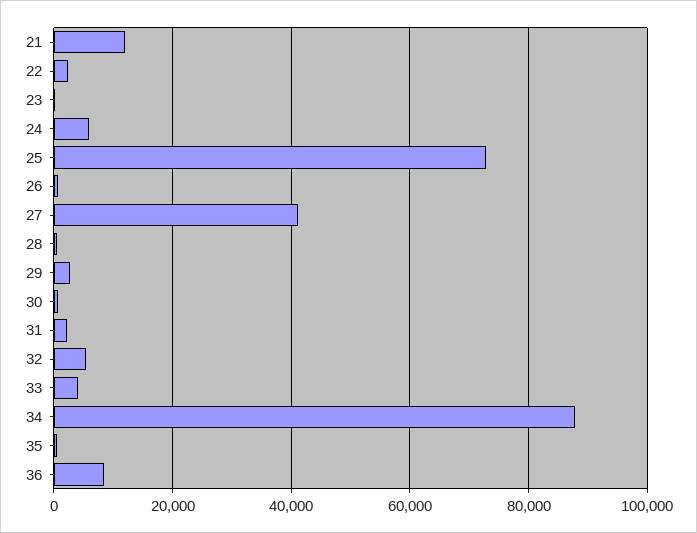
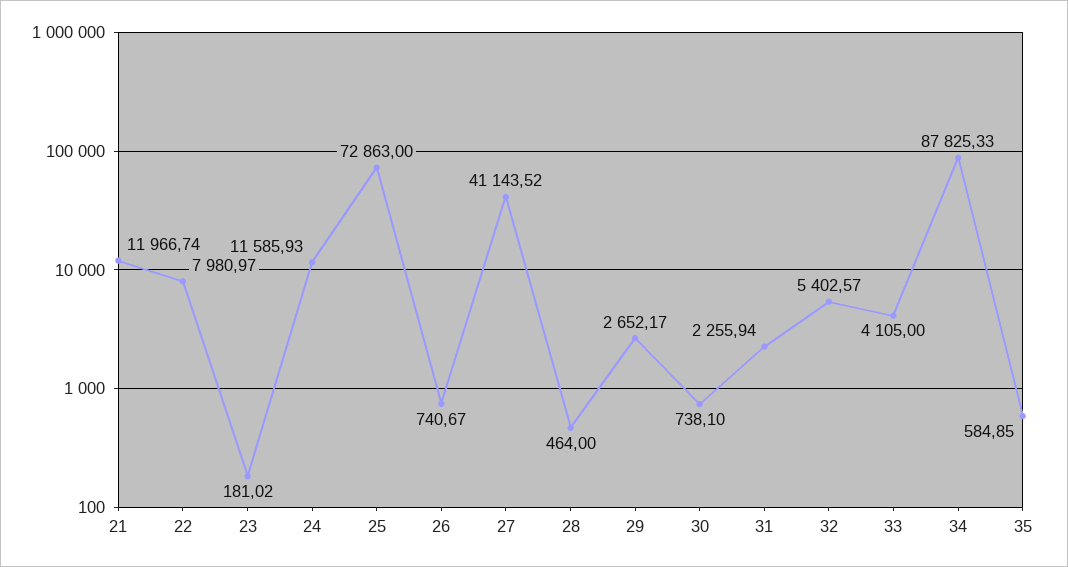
22: 2000 -> 7980.97
24: 6000 -> 11585.93
36: 8000 -> none

